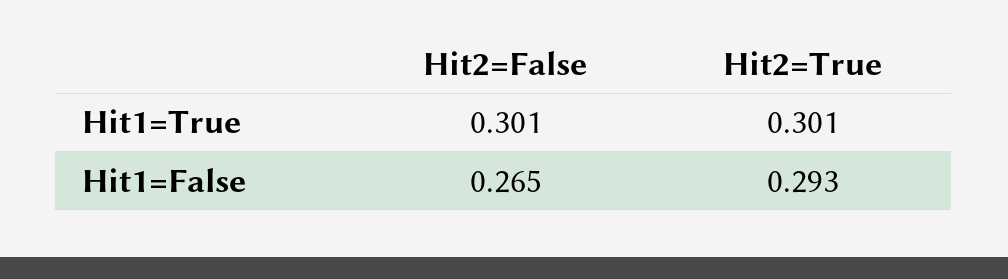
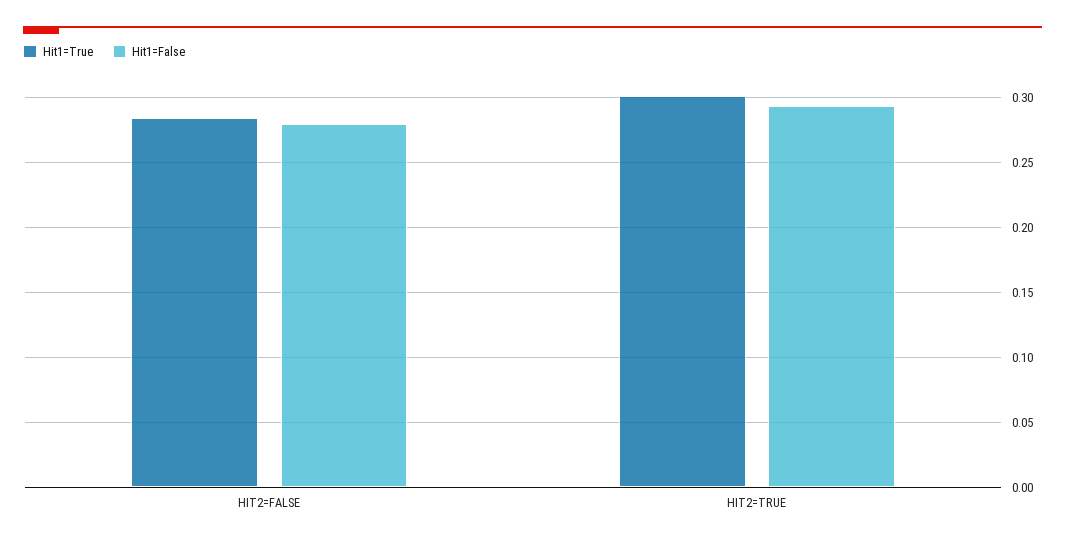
Hit1=True, Hit2=False: 0.301 -> 0.285
Hit1=False, Hit2=False: 0.265 -> 0.28

